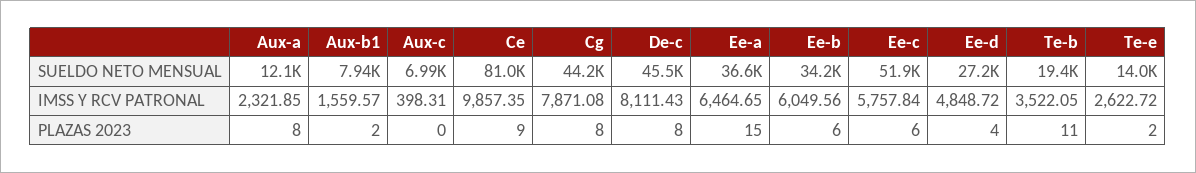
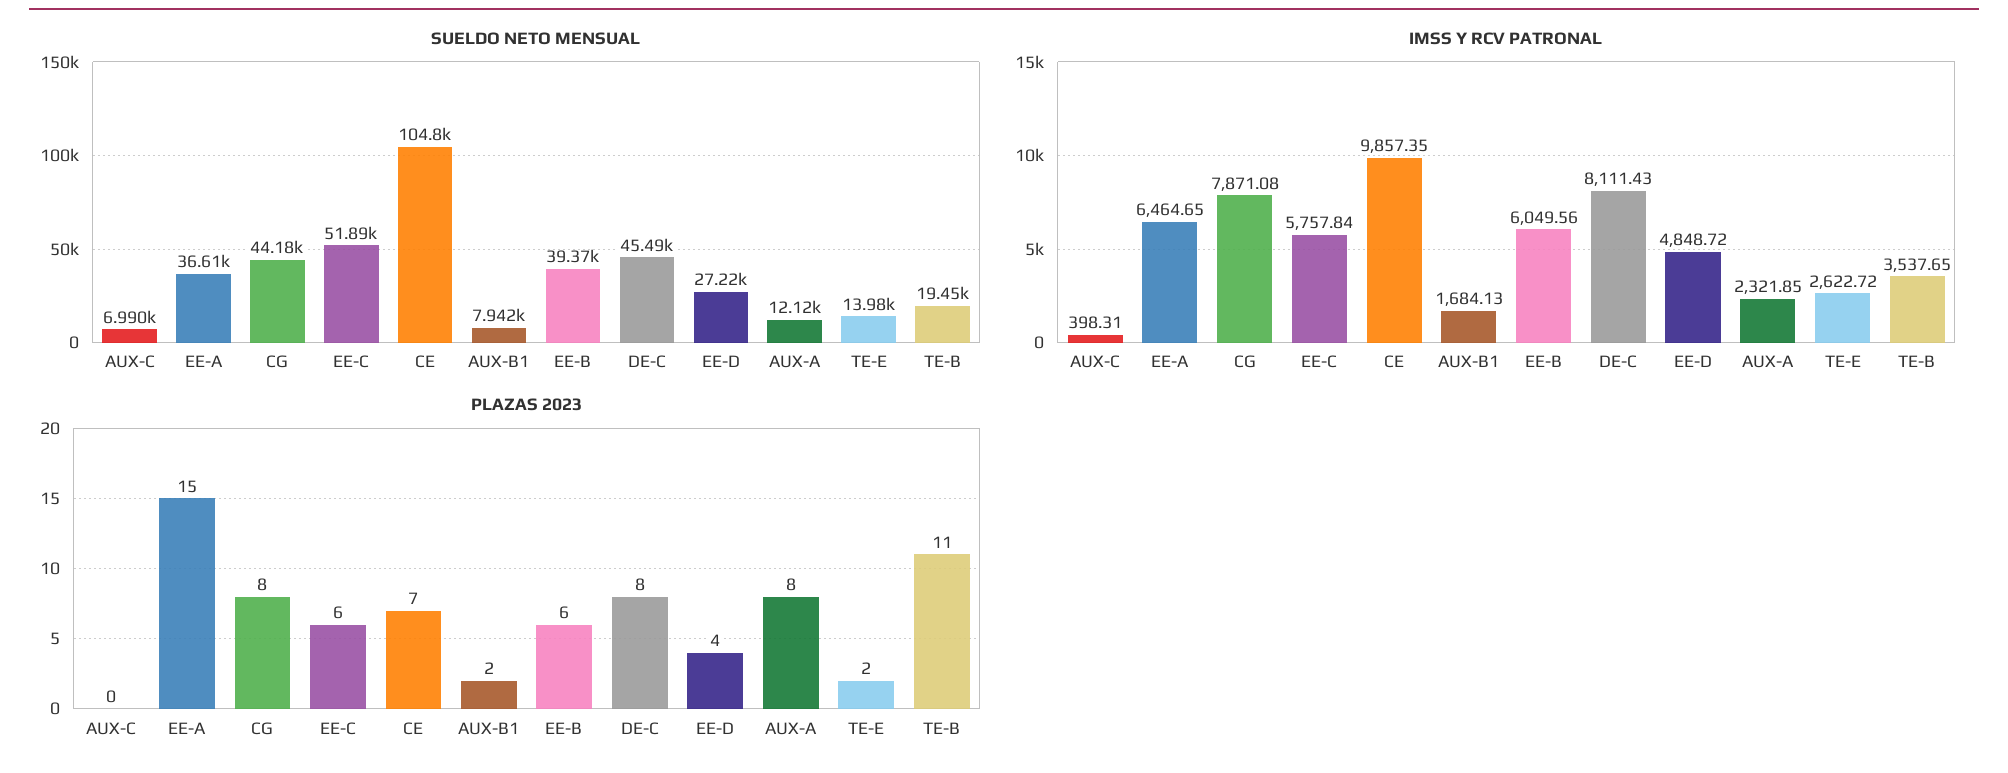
SUELDO NETO MENSUAL, Ce: 81000 -> 104800
SUELDO NETO MENSUAL, Ee-b: 34200 -> 39370
IMSS Y RCV PATRONAL, Aux-b1: 1559.57 -> 1684.13
IMSS Y RCV PATRONAL, Te-b: 3522.05 -> 3537.65
PLAZAS 2023, Ce: 9 -> 7

